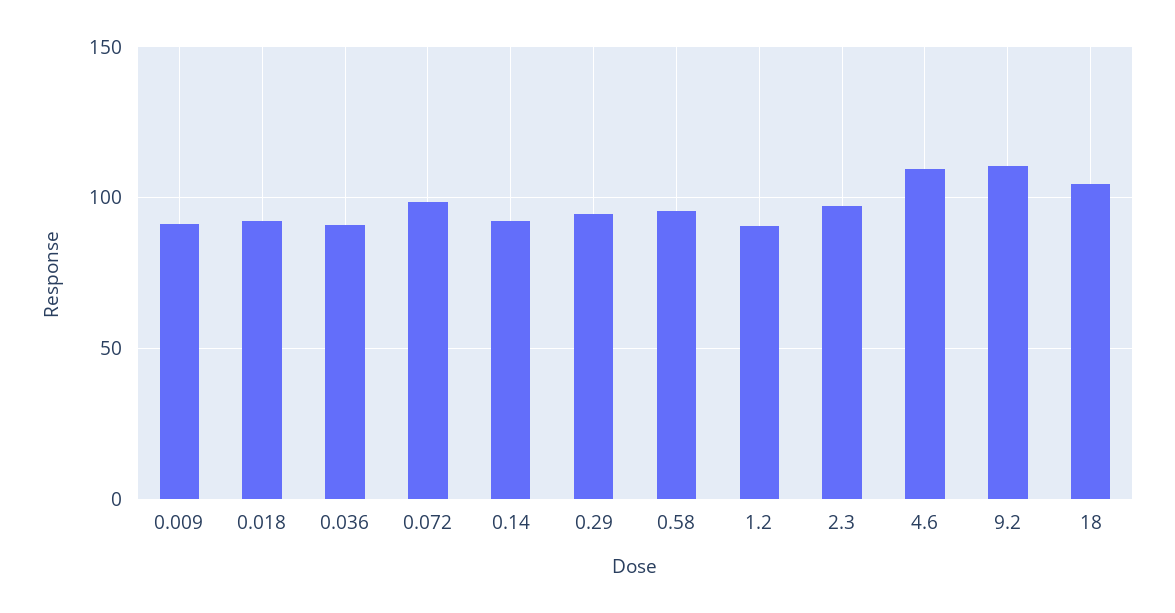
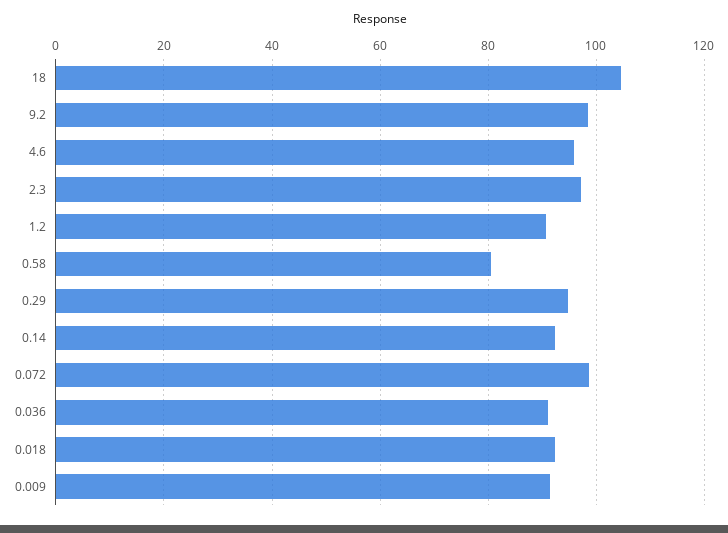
0.58: 95 -> 80
4.6: 110 -> 96
9.2: 110 -> 98

